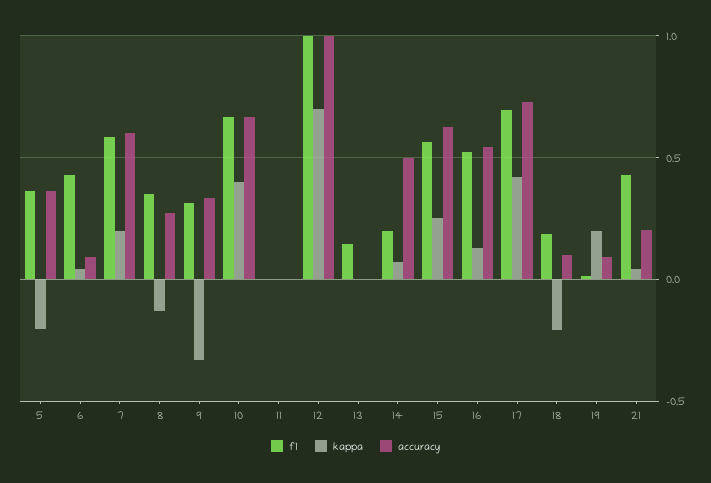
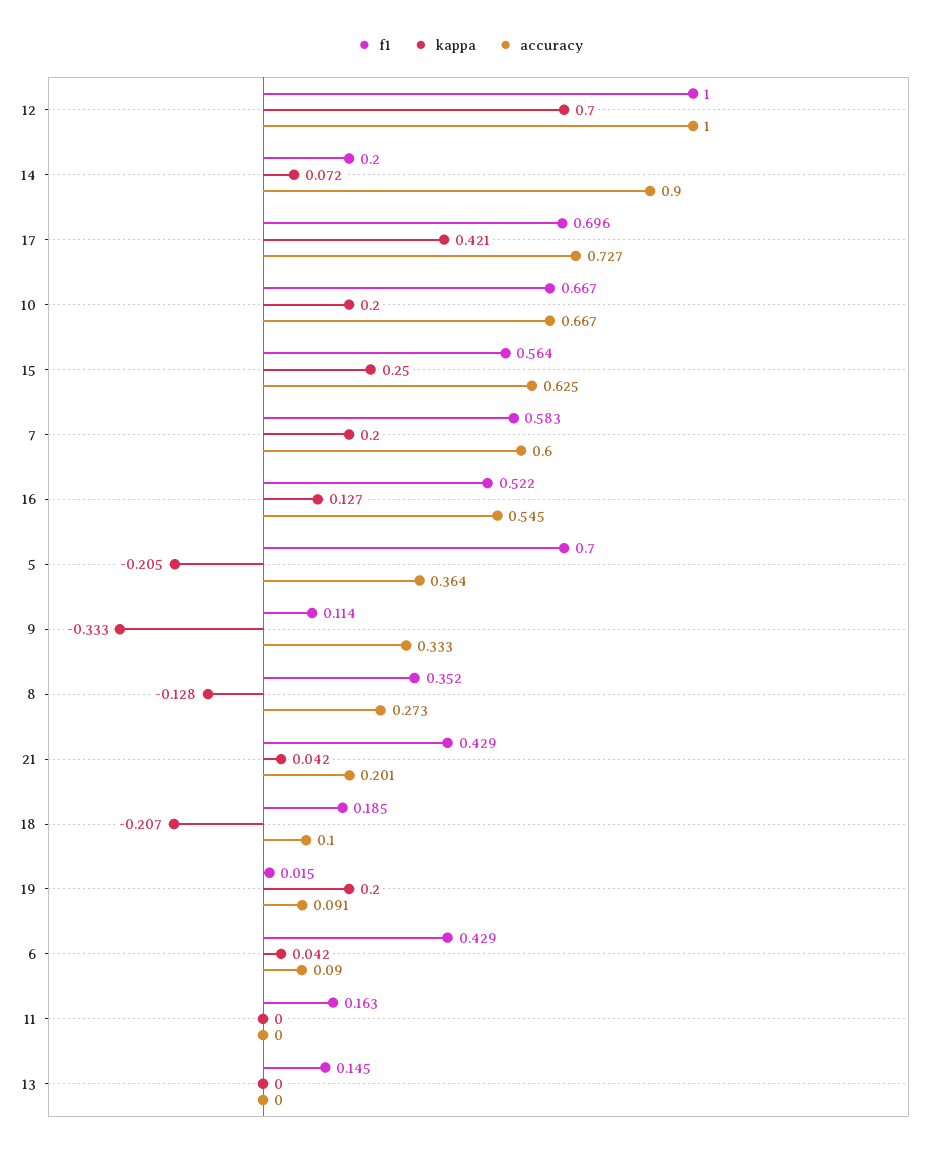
f1, 5: 0.35 -> 0.7
f1, 9: 0.3 -> 0.114
kappa, 10: 0.4 -> 0.2
f1, 11: 0 -> 0.163
accuracy, 14: 0.5 -> 0.9

